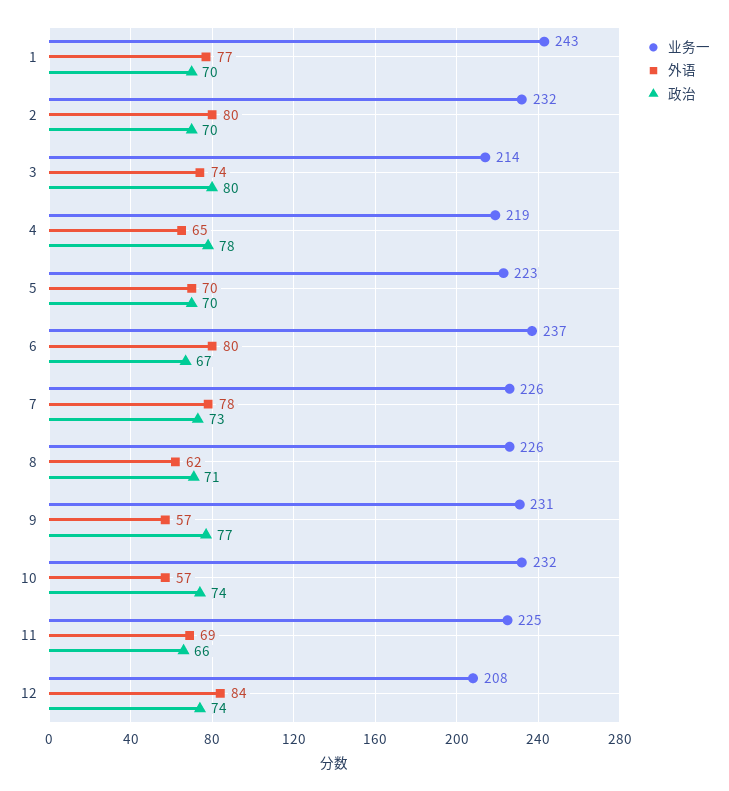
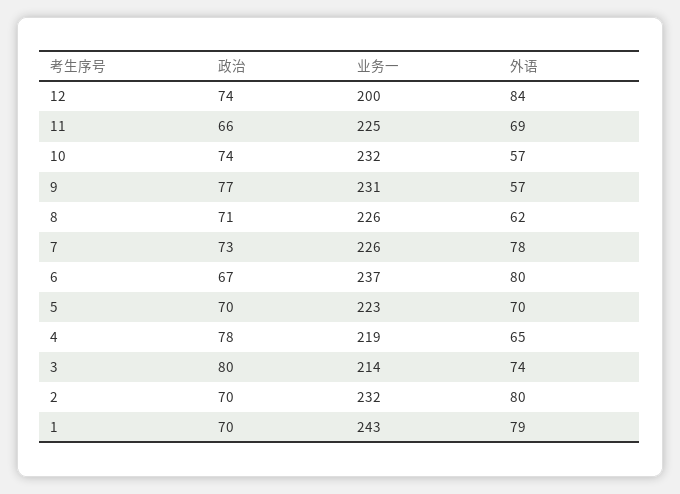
外语, 1: 77 -> 79
业务一, 12: 208 -> 200

